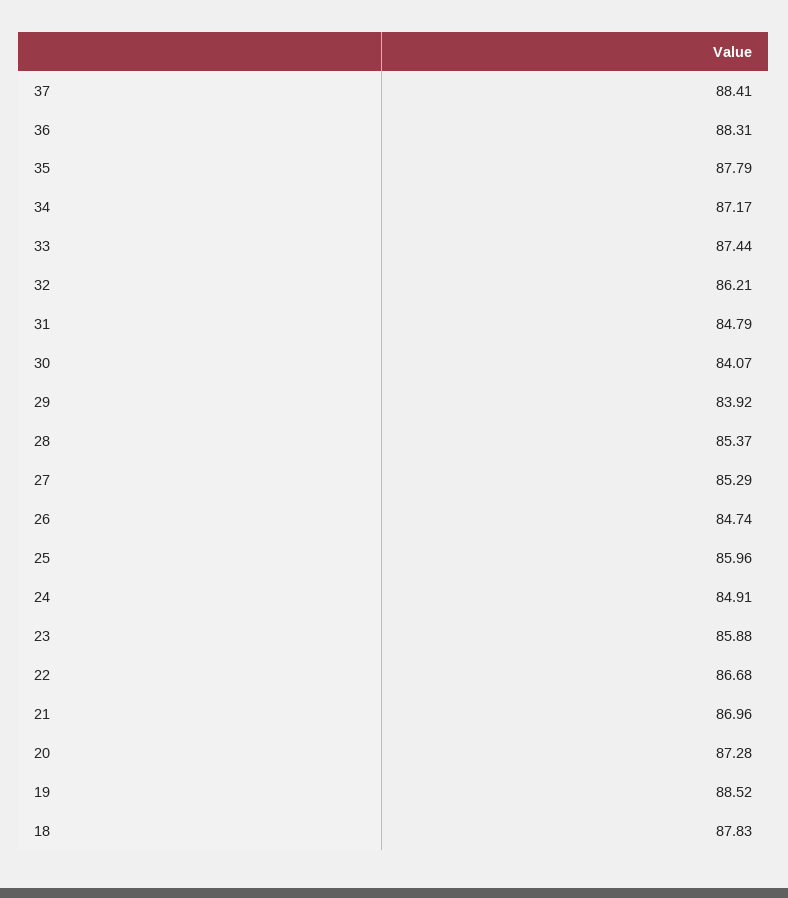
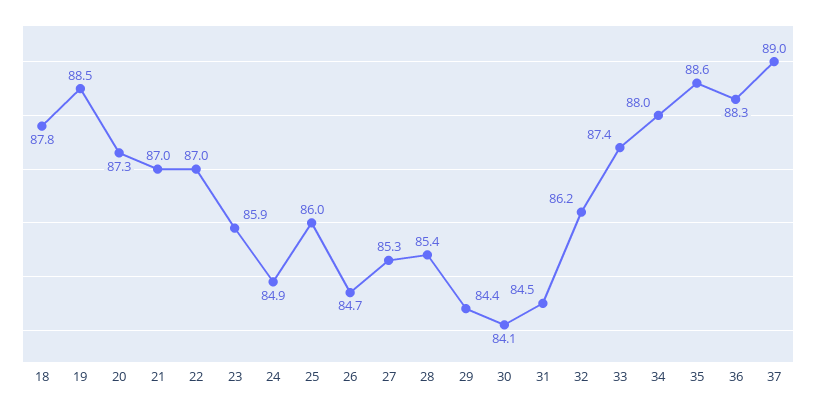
37: 88.41 -> 89
35: 87.79 -> 88.6
34: 87.17 -> 88
31: 84.79 -> 84.5
29: 83.92 -> 84.4
22: 86.68 -> 87

